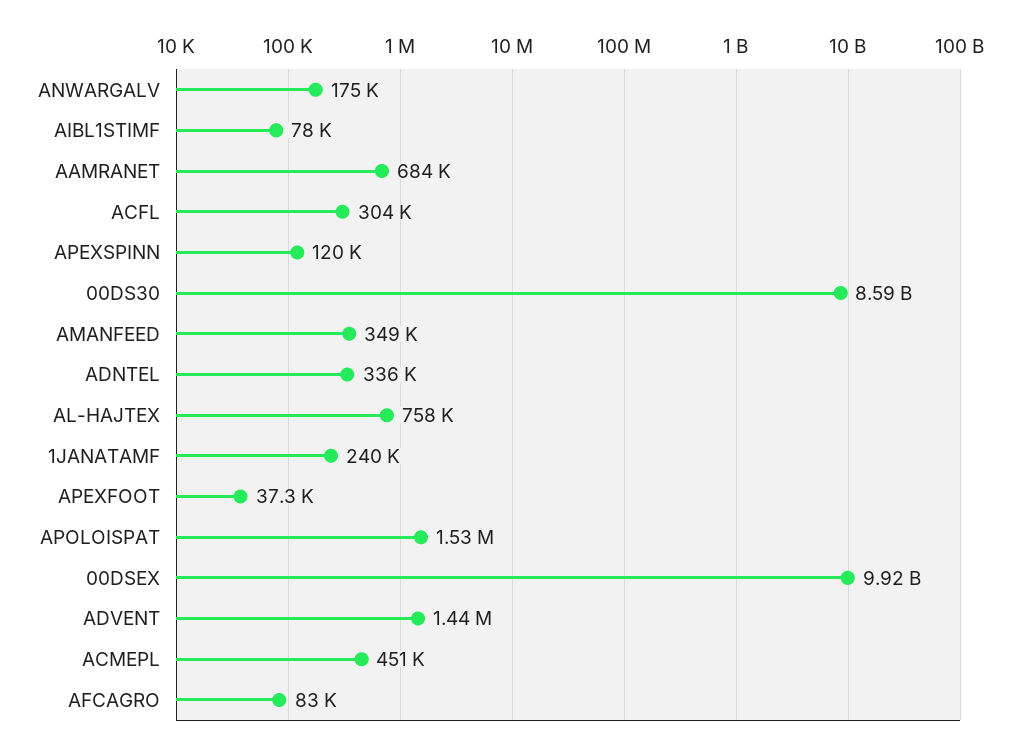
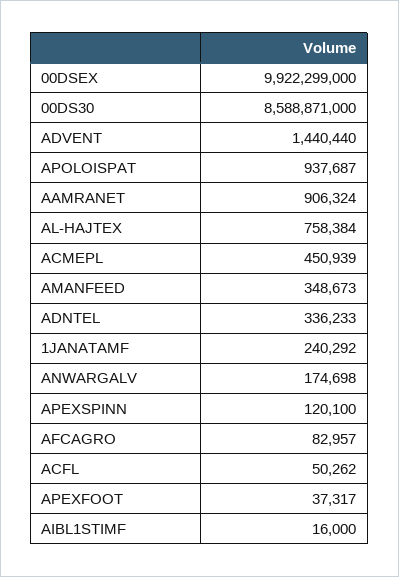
AIBL1STIMF: 78000 -> 16000
AAMRANET: 684000 -> 906324
ACFL: 304000 -> 50262
APOLOISPAT: 1530000 -> 937687

